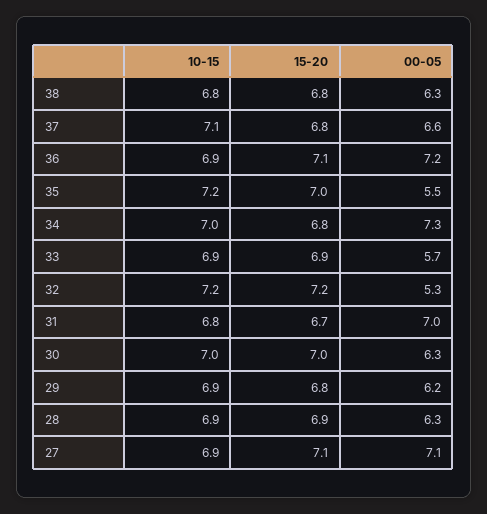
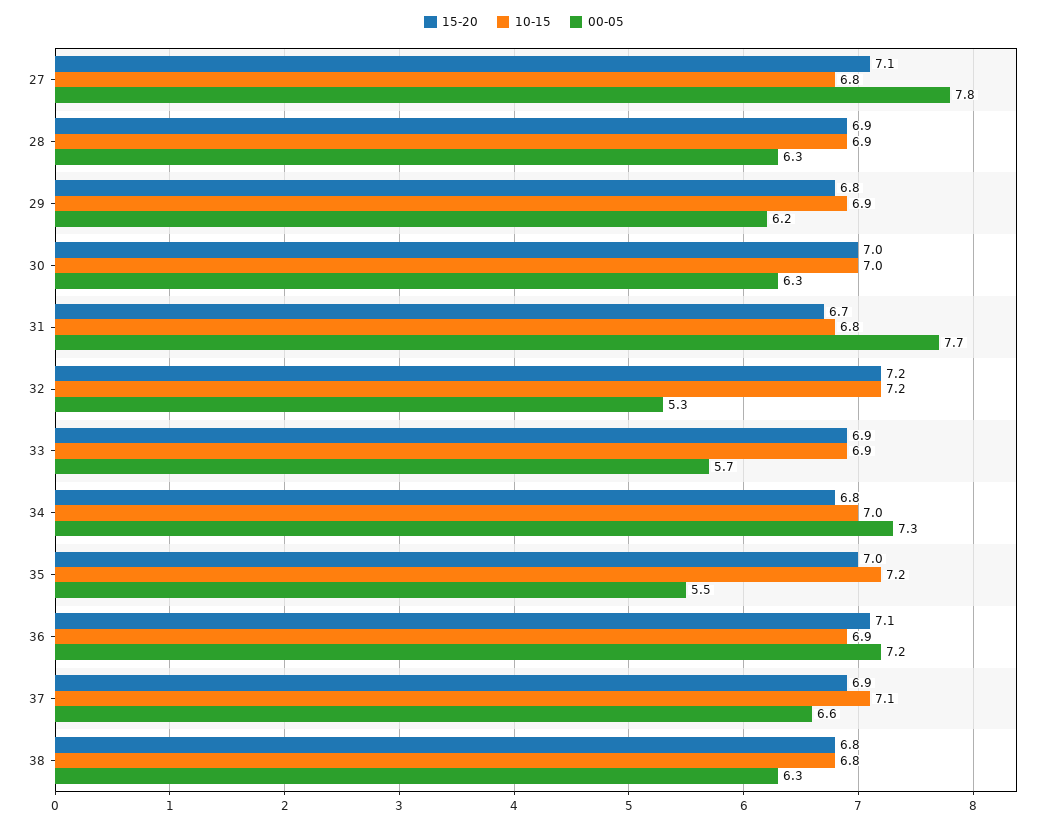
15-20, 37: 6.8 -> 6.9
00-05, 31: 7 -> 7.7
10-15, 27: 6.9 -> 6.8
00-05, 27: 7.1 -> 7.8

